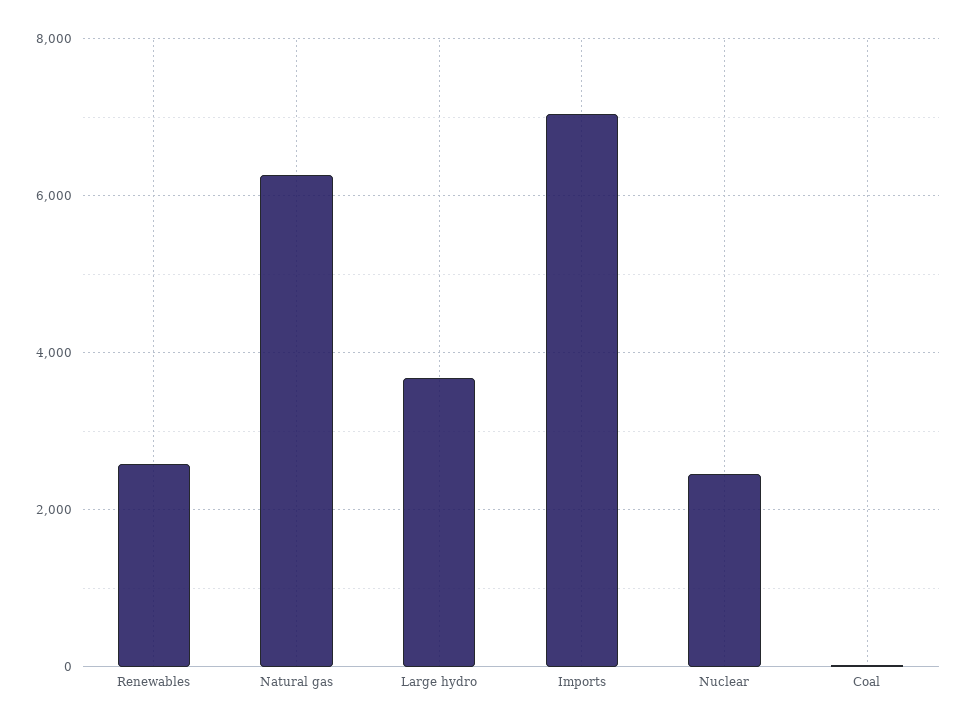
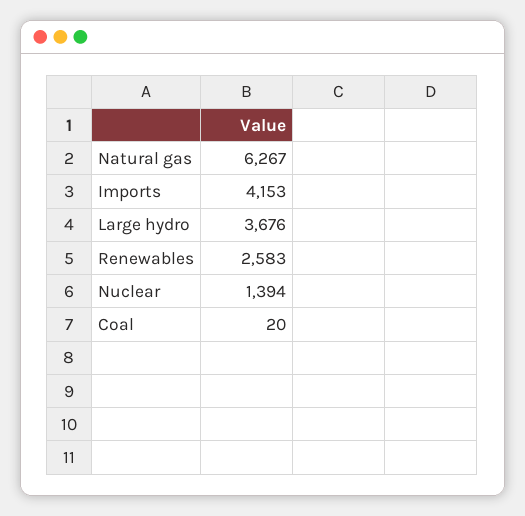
Imports: 7000 -> 4153
Nuclear: 2400 -> 1394

